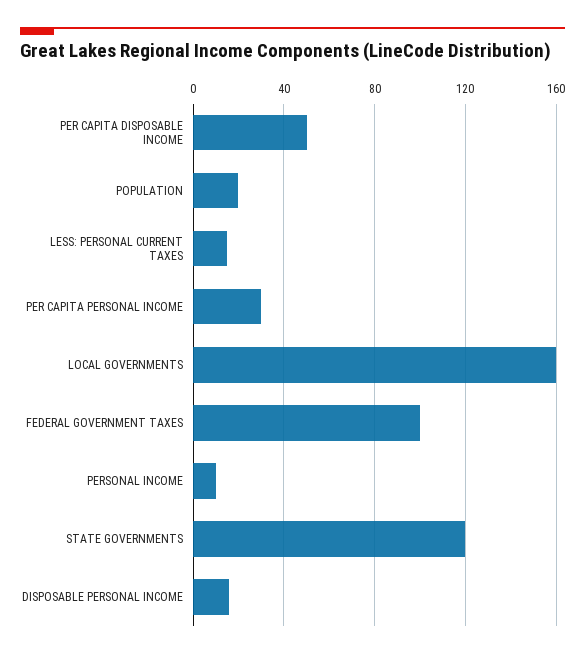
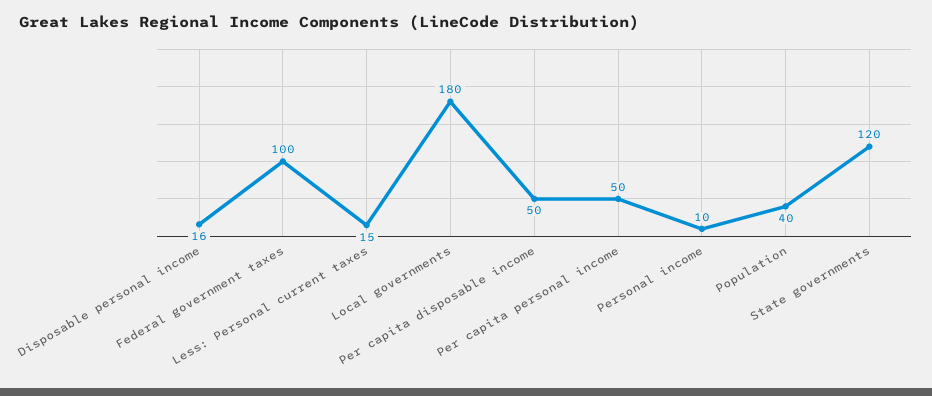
POPULATION: 20 -> 40
PER CAPITA PERSONAL INCOME: 30 -> 50
LOCAL GOVERNMENTS: 160 -> 180

